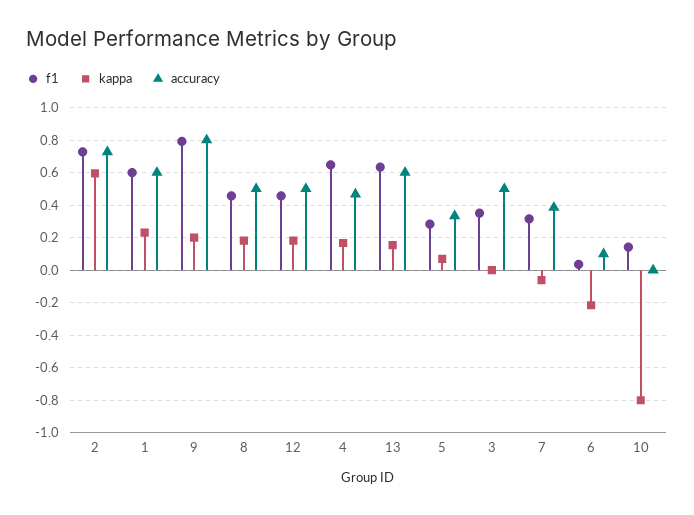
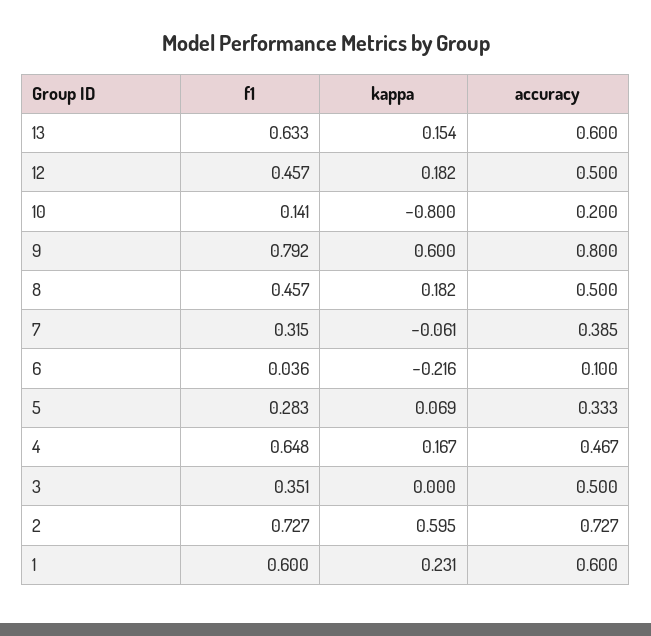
kappa, 9: 0.2 -> 0.6
accuracy, 10: 0 -> 0.2

